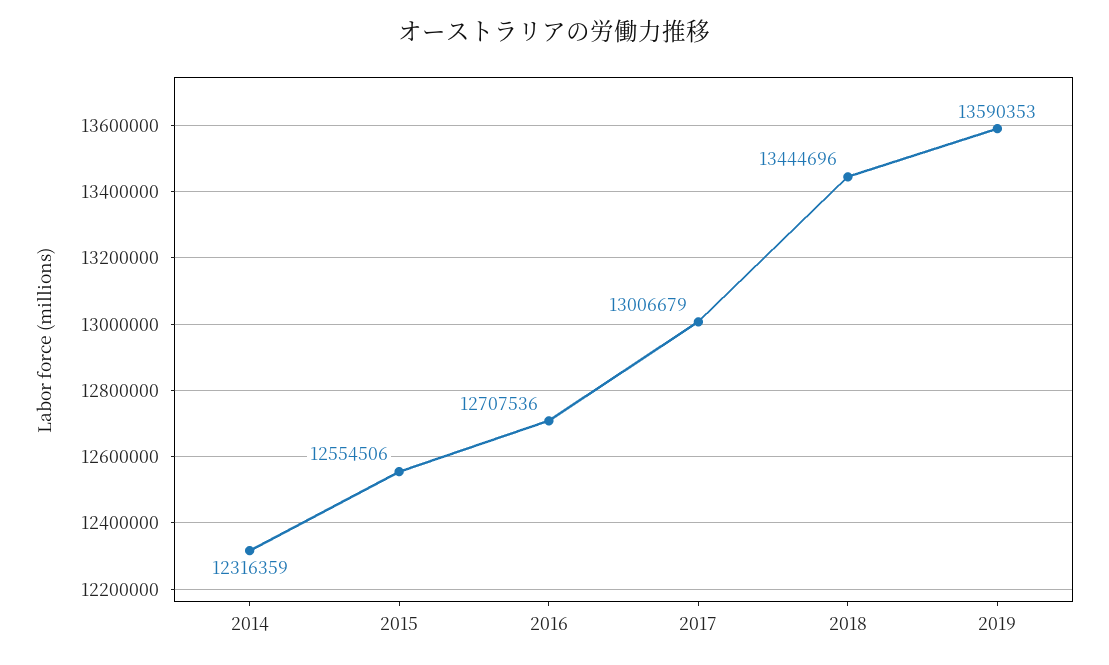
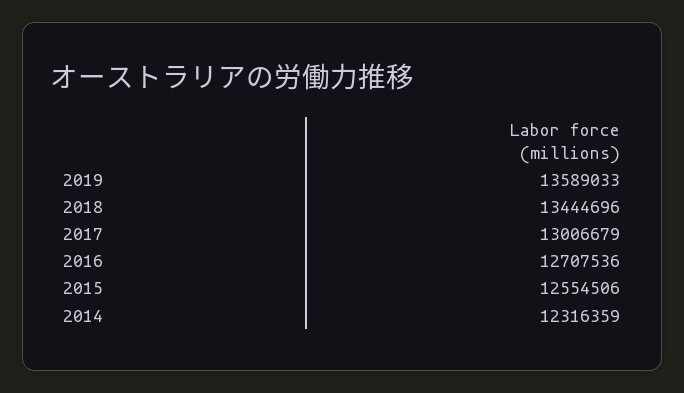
2019: 13590353 -> 13589033

